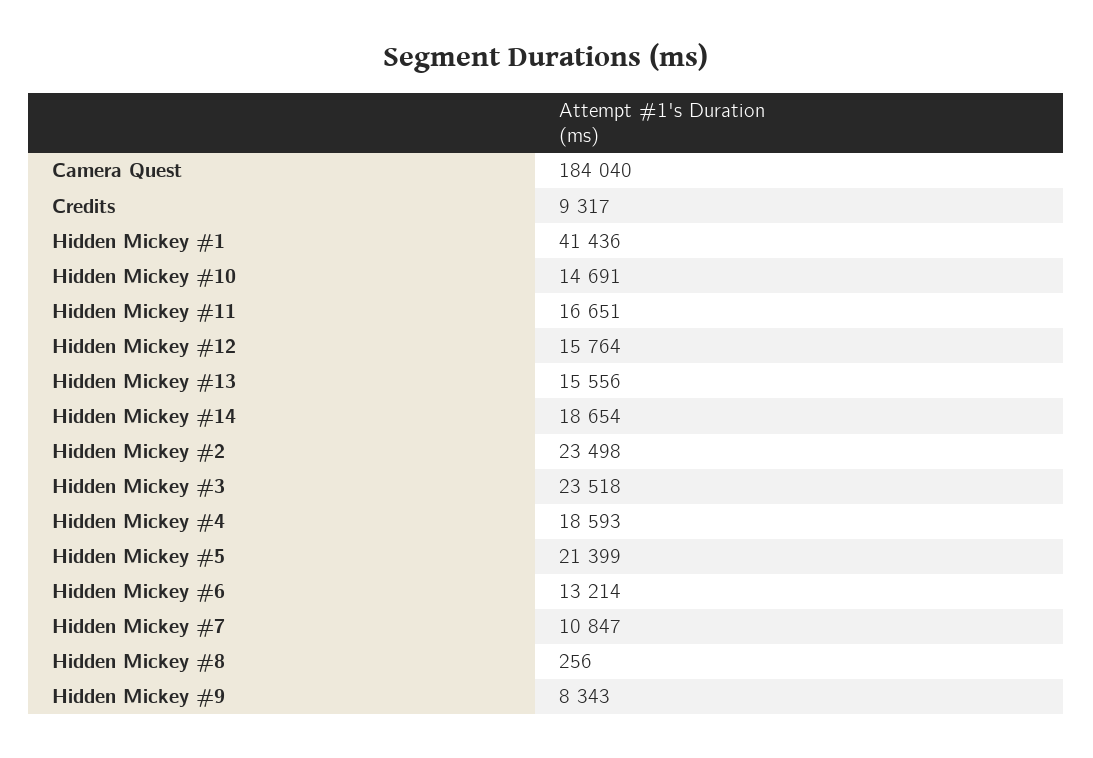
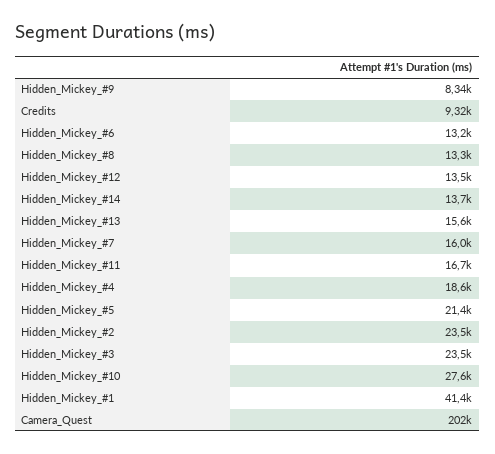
Camera Quest: 184040 -> 202000
Hidden Mickey #10: 14691 -> 27600
Hidden Mickey #12: 15764 -> 13500
Hidden Mickey #14: 18654 -> 13700
Hidden Mickey #7: 10847 -> 16000
Hidden Mickey #8: 256 -> 13300

